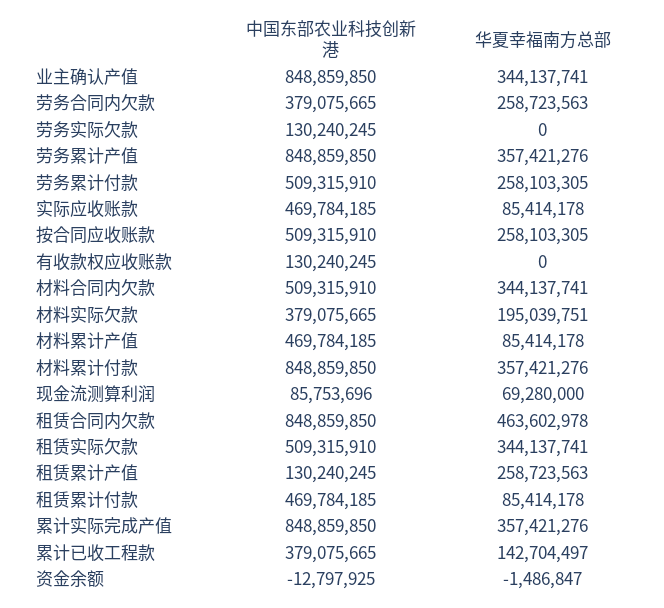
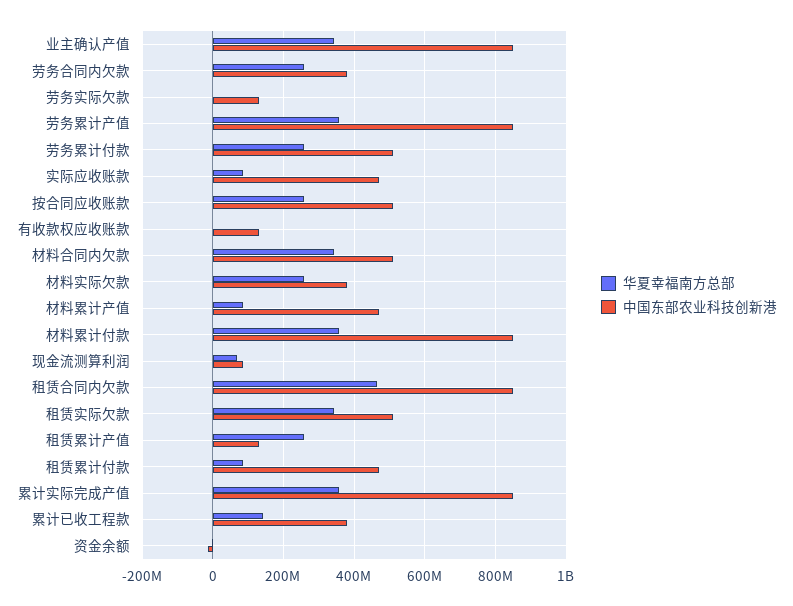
华夏幸福南方总部, 材料实际欠款: 195039751 -> 260000000

